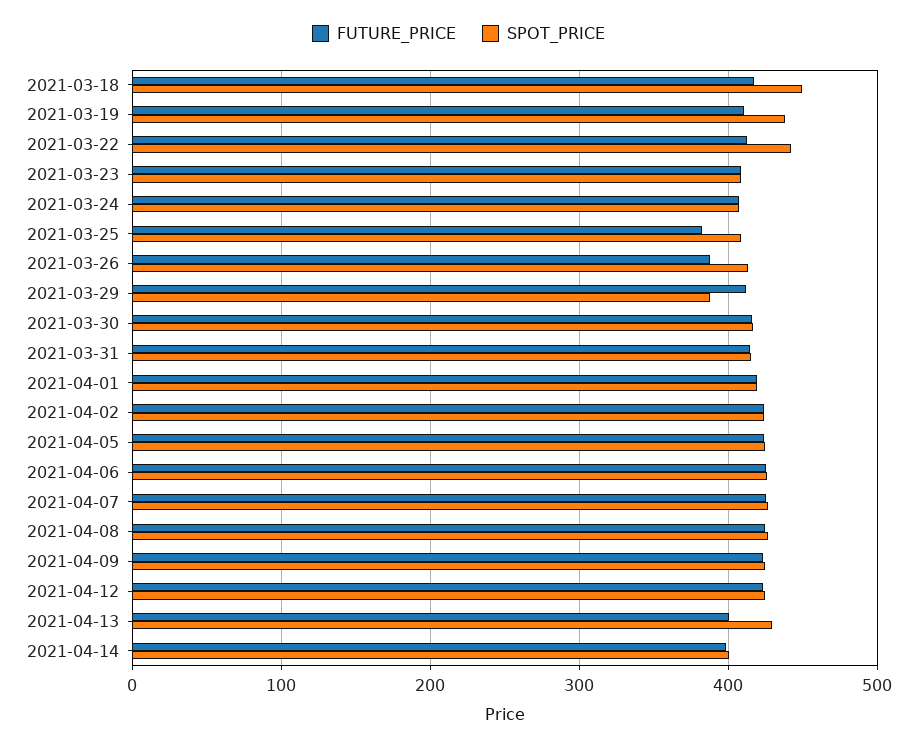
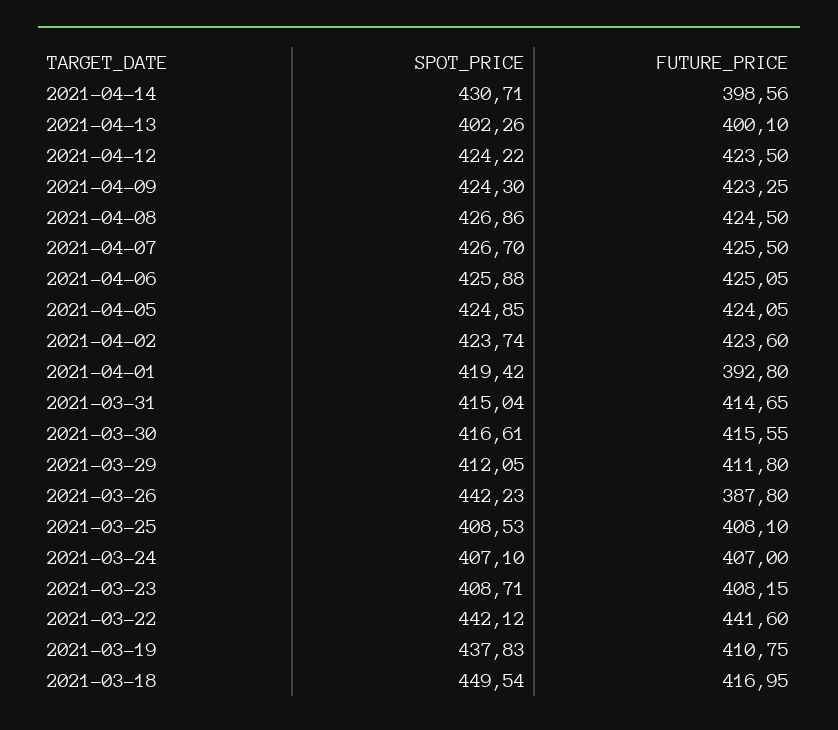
FUTURE_PRICE, 2021-03-22: 410 -> 441.6
FUTURE_PRICE, 2021-03-25: 380 -> 408.1
SPOT_PRICE, 2021-03-26: 410 -> 442.23
SPOT_PRICE, 2021-03-29: 390 -> 412.05
FUTURE_PRICE, 2021-04-01: 420 -> 392.8
SPOT_PRICE, 2021-04-13: 430 -> 402.26
SPOT_PRICE, 2021-04-14: 400 -> 430.71

